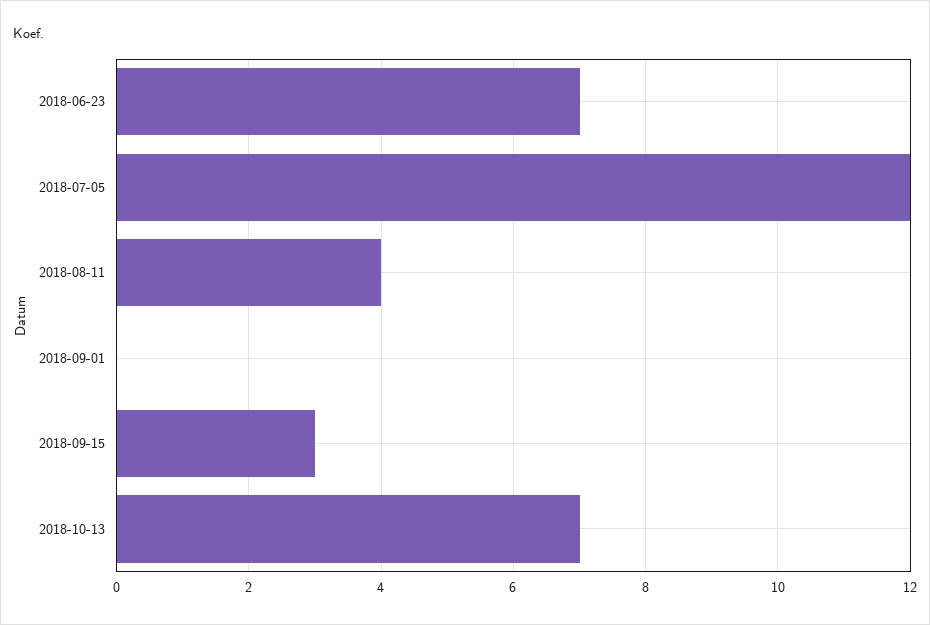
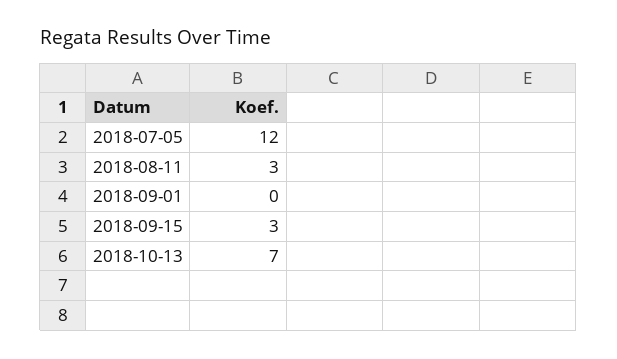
2018-06-23: 7 -> none
2018-08-11: 4 -> 3

